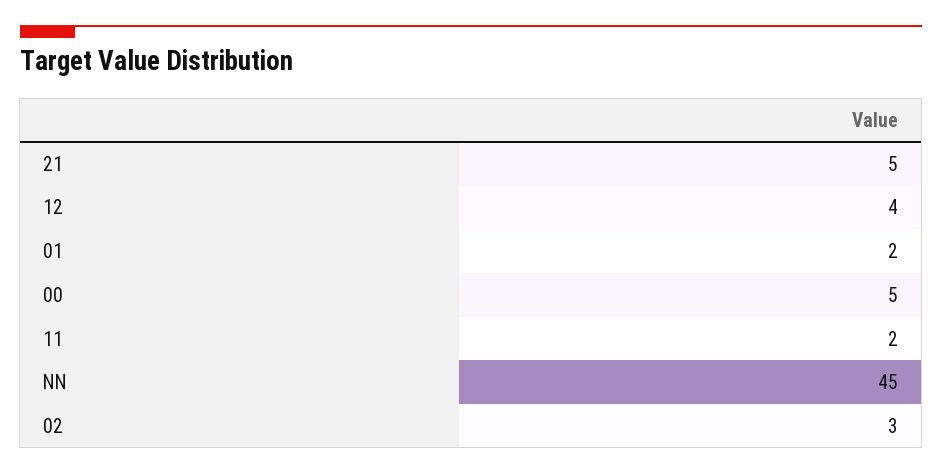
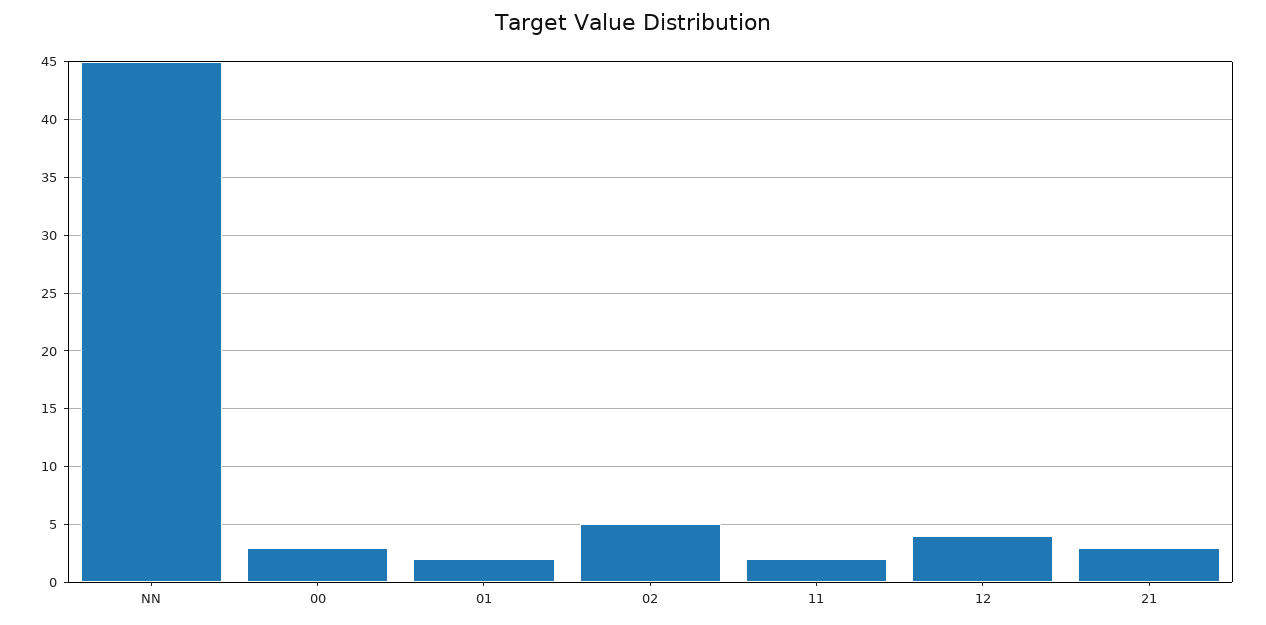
21: 5 -> 3
00: 5 -> 3
02: 3 -> 5

